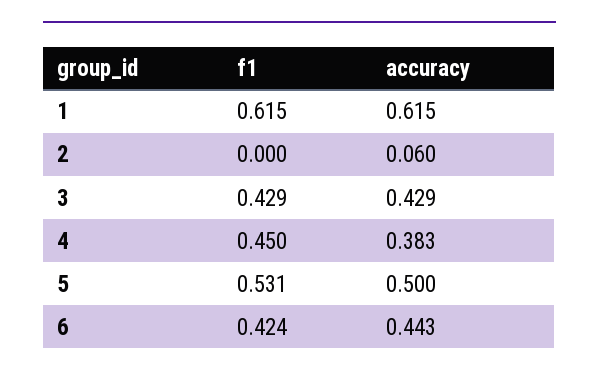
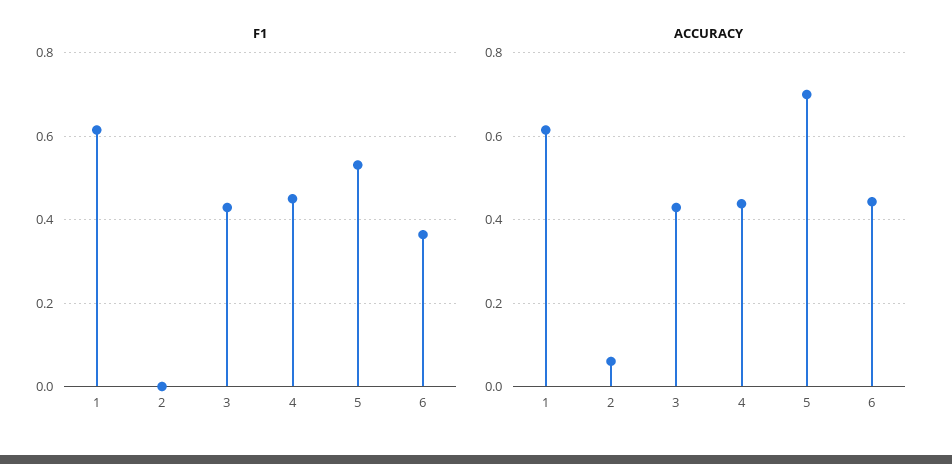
accuracy, 4: 0.383 -> 0.44
accuracy, 5: 0.5 -> 0.7
f1, 6: 0.424 -> 0.36

